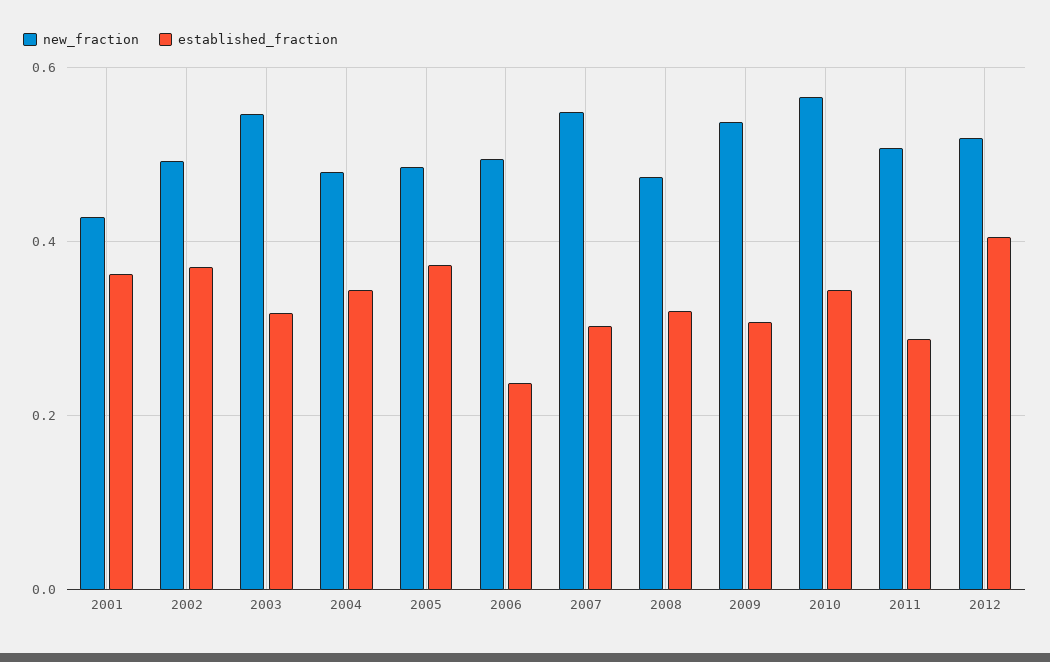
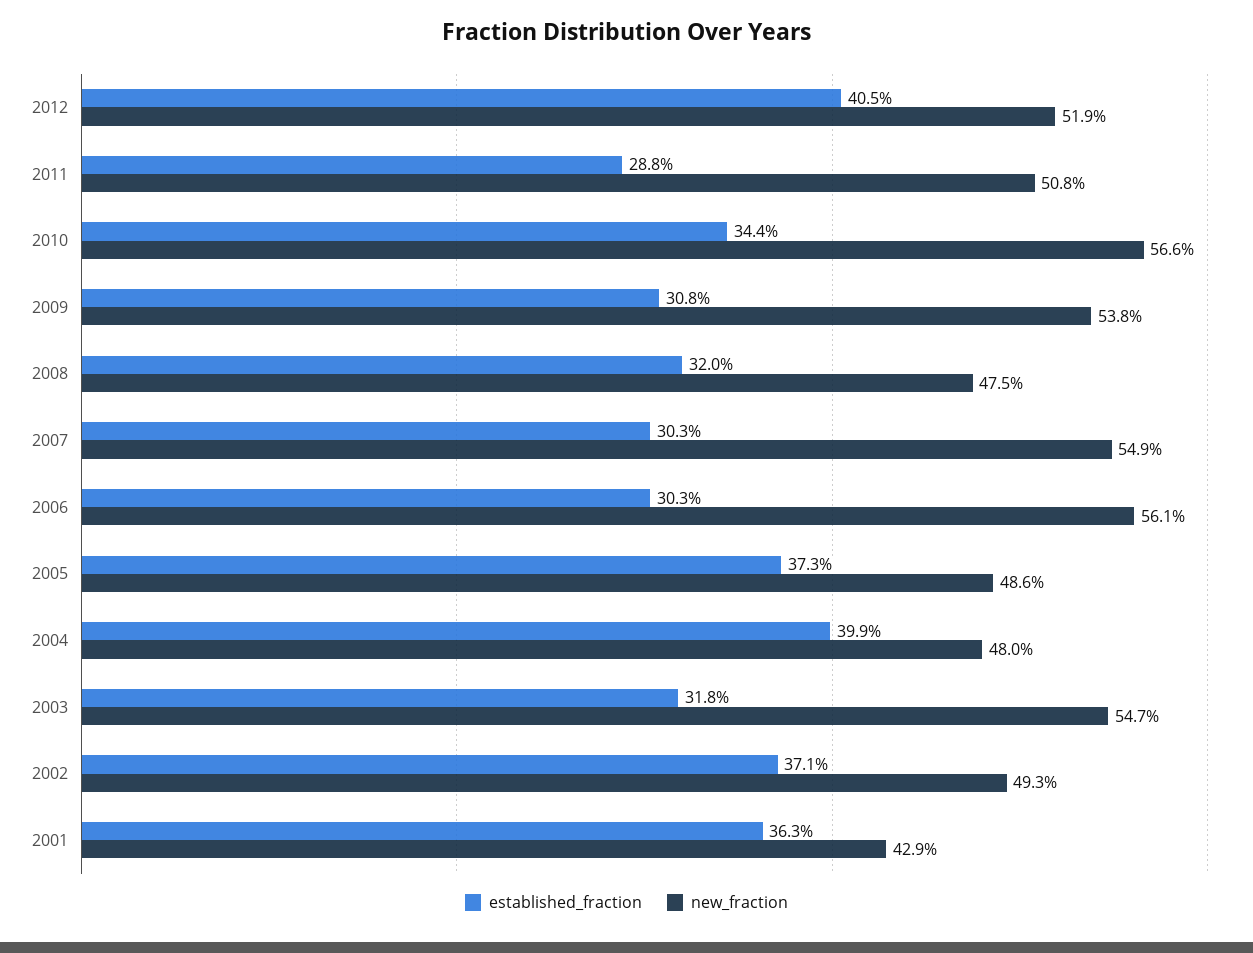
established_fraction, 2004: 0.34 -> 0.399
new_fraction, 2006: 0.5 -> 0.561
established_fraction, 2006: 0.24 -> 0.303

